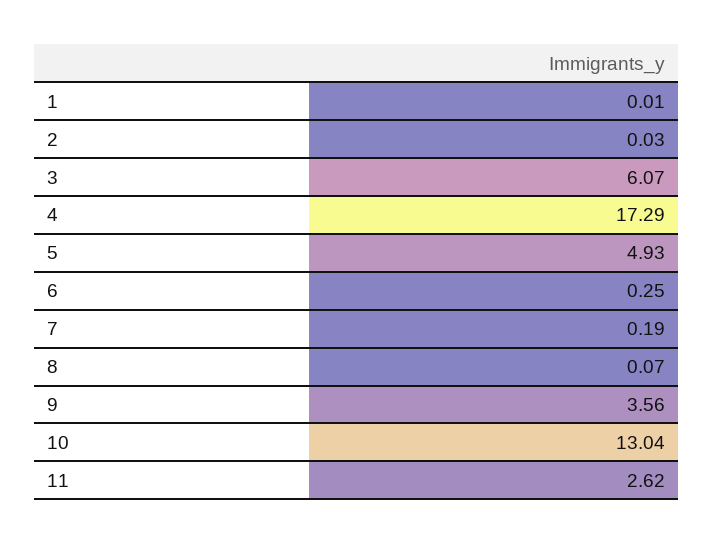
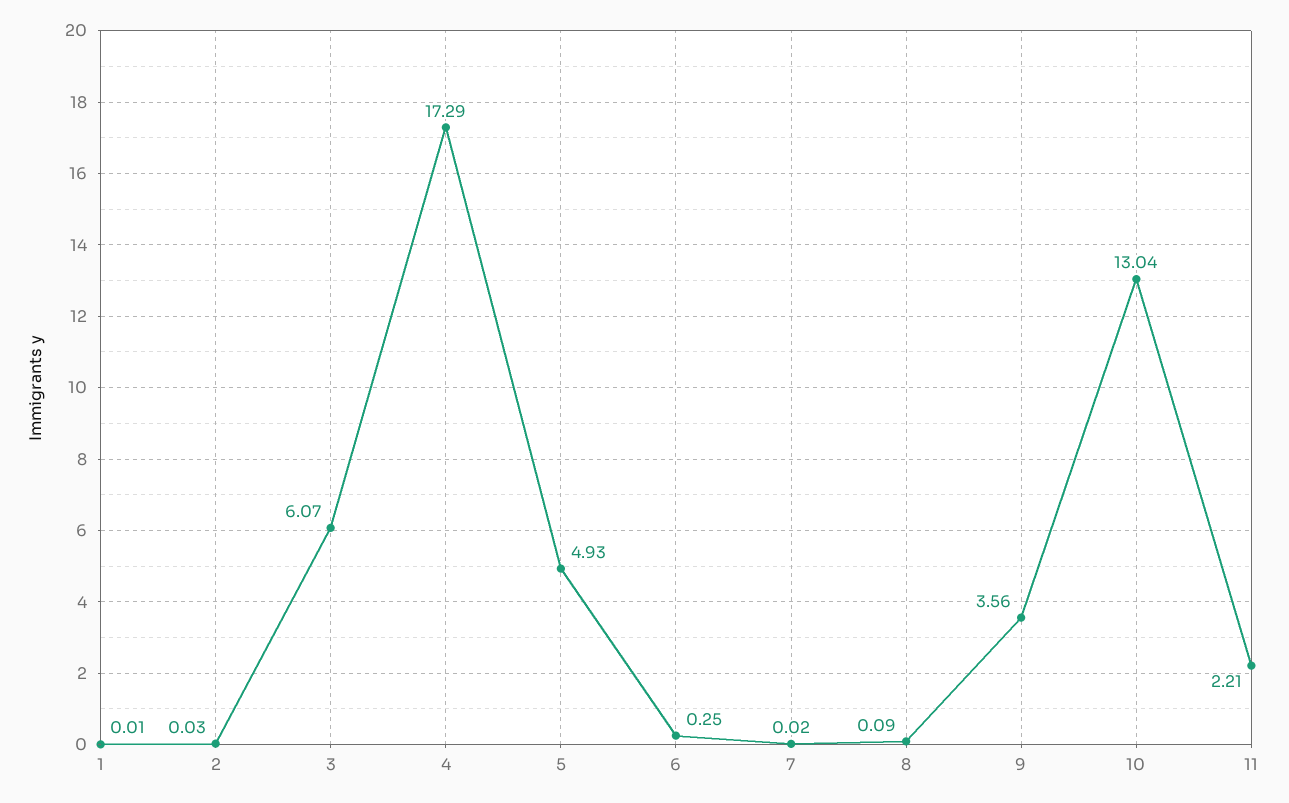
7: 0.19 -> 0.02
8: 0.07 -> 0.09
11: 2.62 -> 2.21

